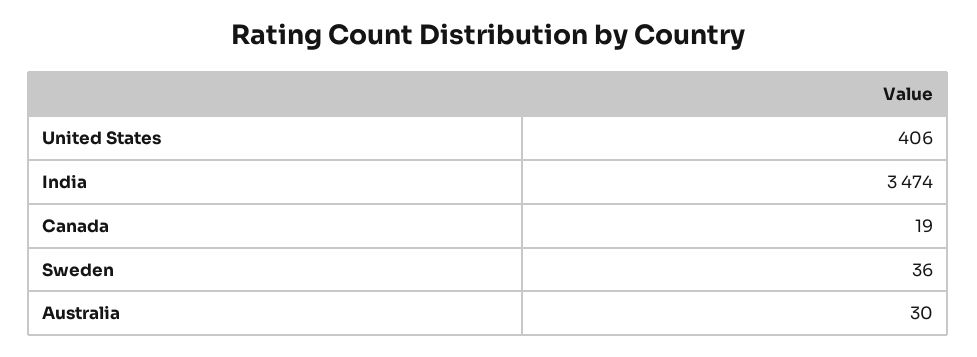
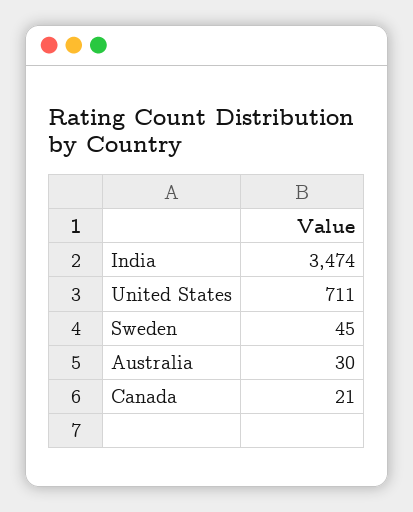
United States: 406 -> 711
Canada: 19 -> 21
Sweden: 36 -> 45

